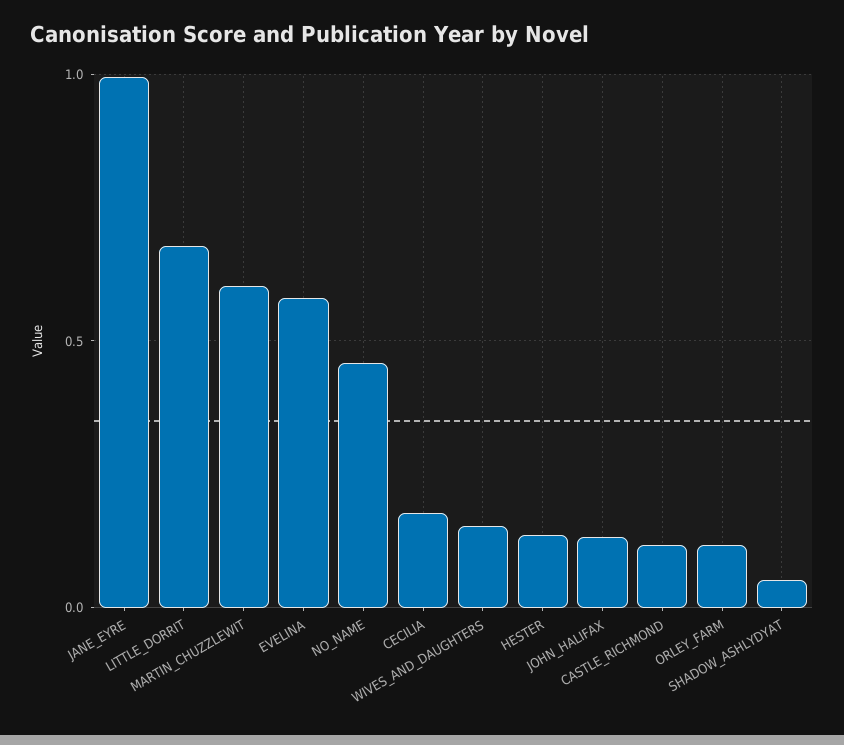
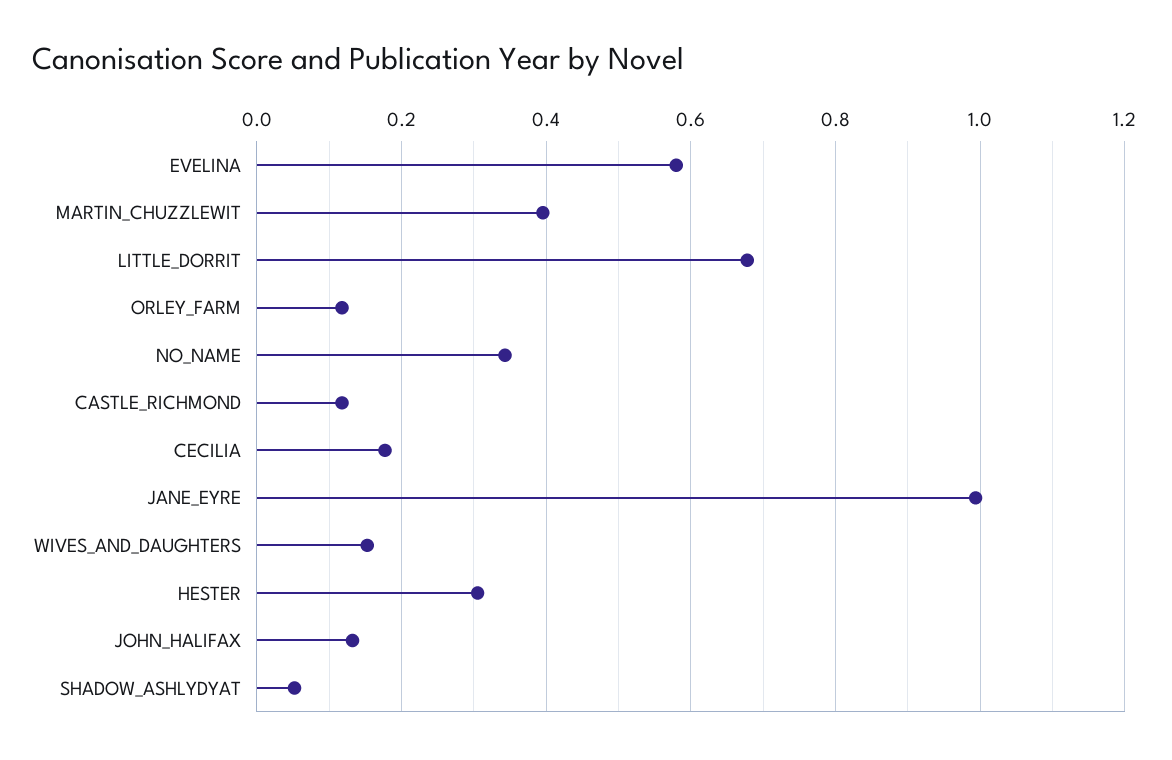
MARTIN_CHUZZLEWIT: 0.6 -> 0.4
NO_NAME: 0.45 -> 0.34
HESTER: 0.15 -> 0.3

